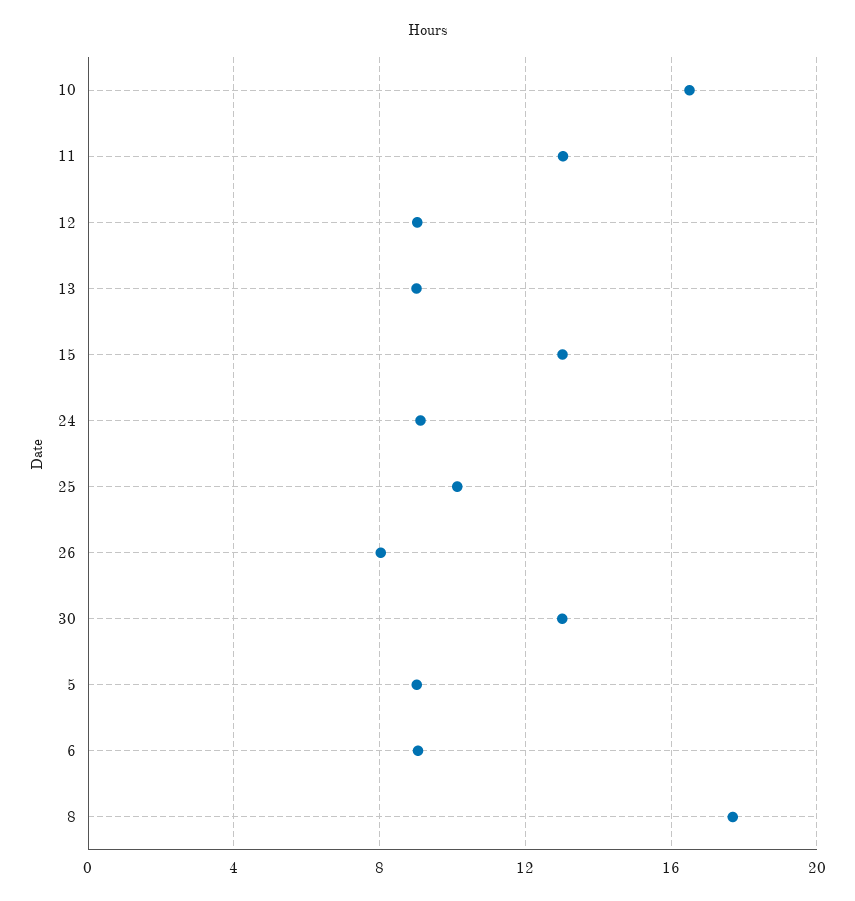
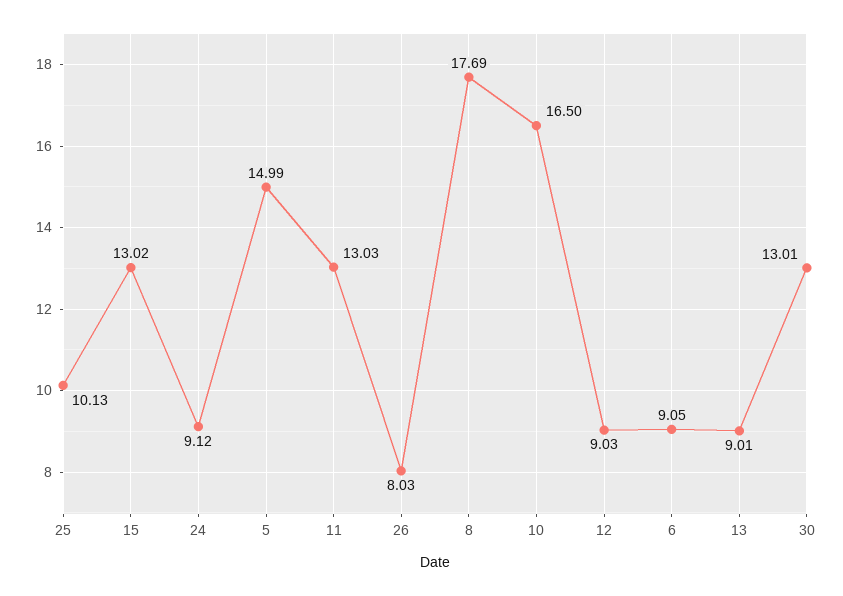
5: 9 -> 14.99

